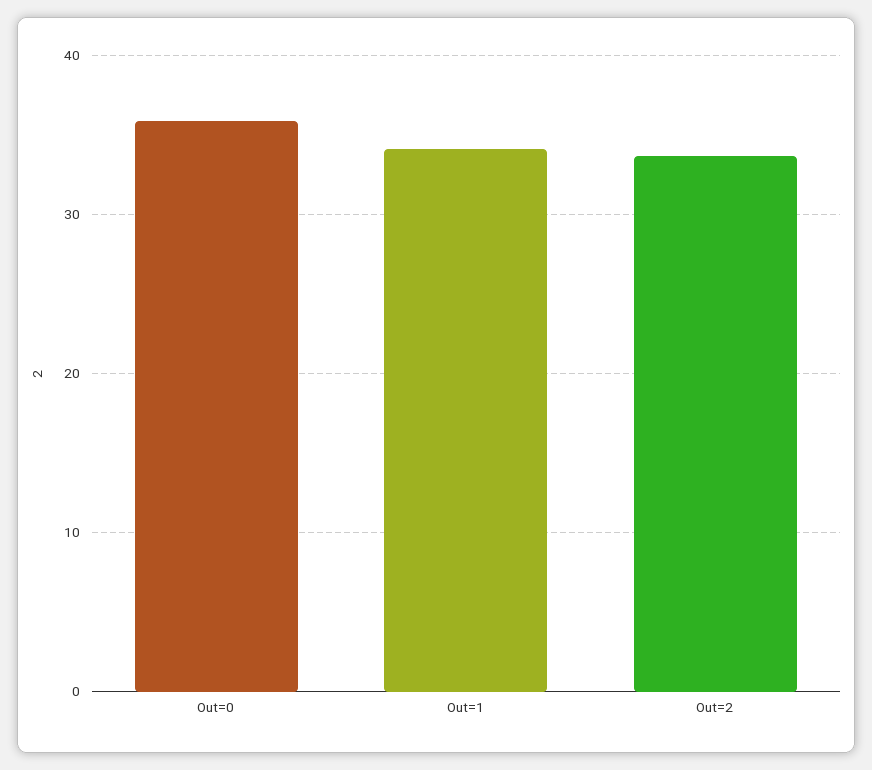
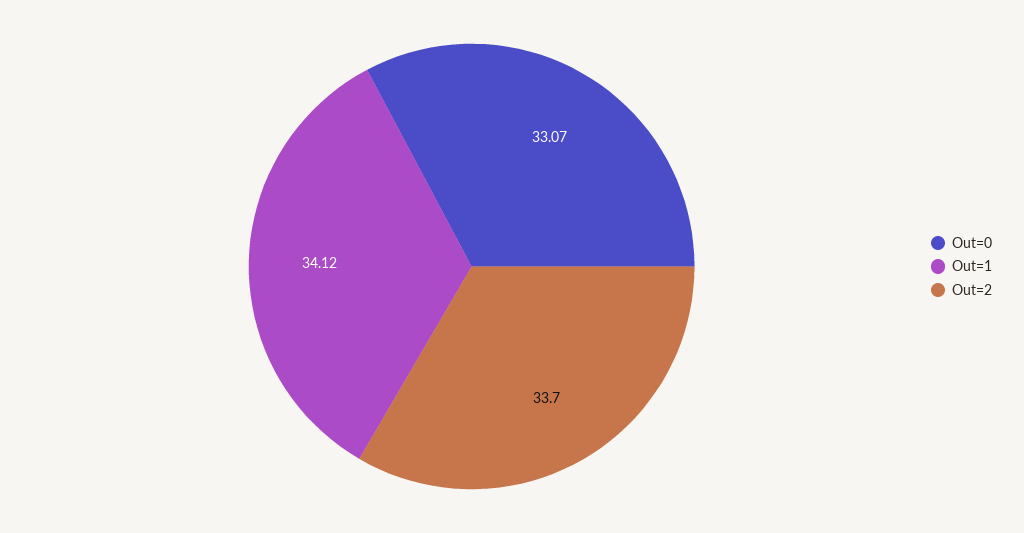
Out=0: 36 -> 33.07

